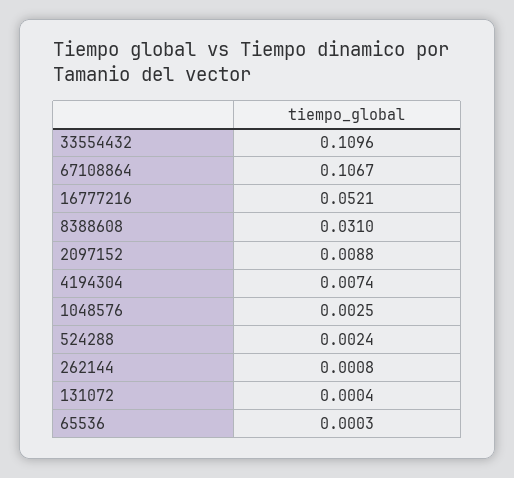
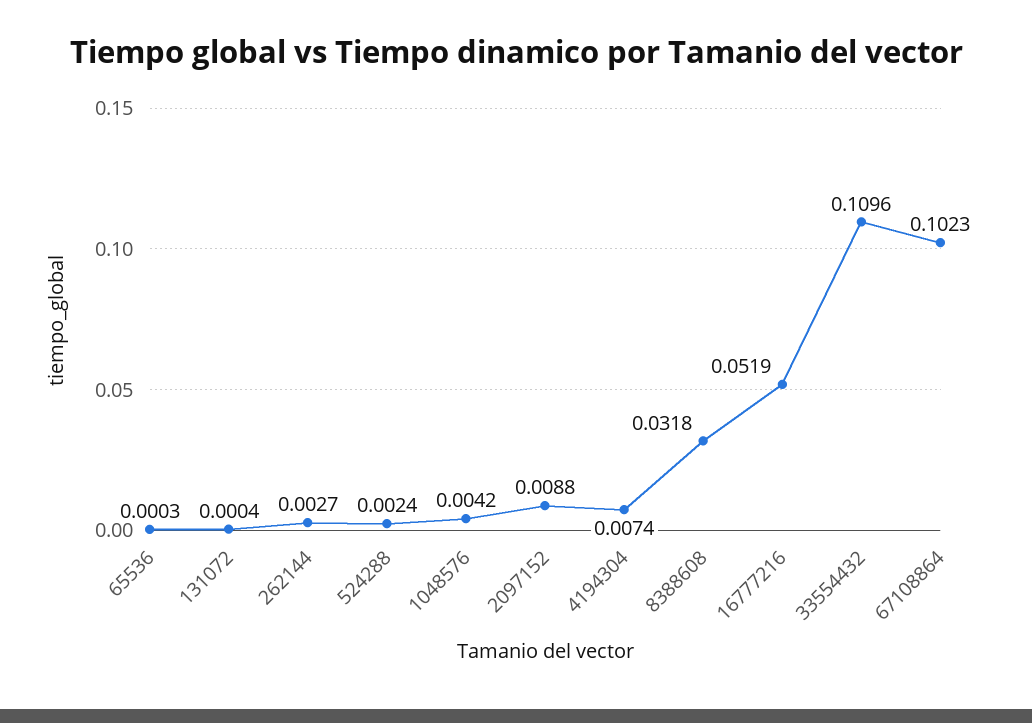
67108864: 0.1067 -> 0.1023
16777216: 0.0521 -> 0.0519
8388608: 0.031 -> 0.0318
1048576: 0.0025 -> 0.0042
262144: 0.0008 -> 0.0027

